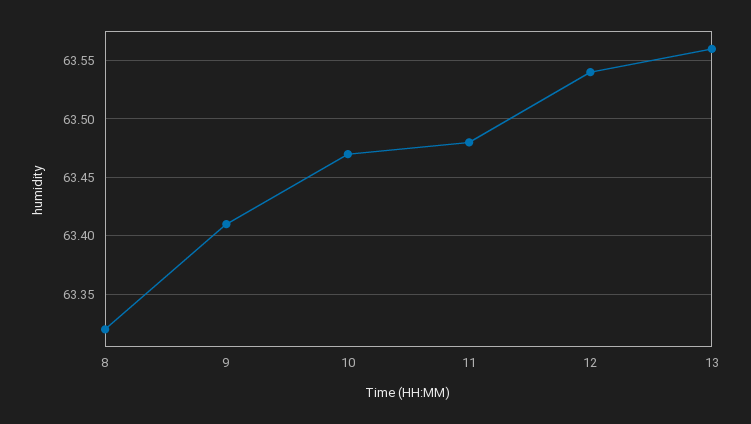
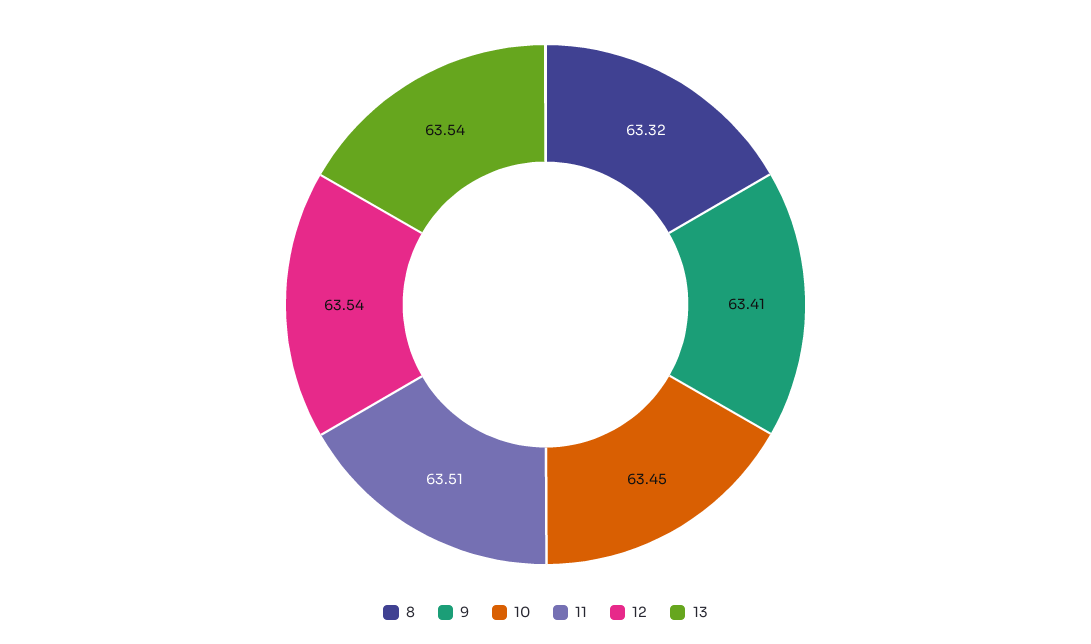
10: 63.47 -> 63.45
11: 63.48 -> 63.51
13: 63.56 -> 63.54

